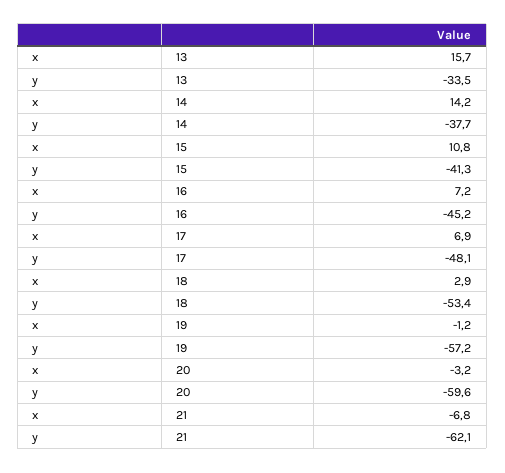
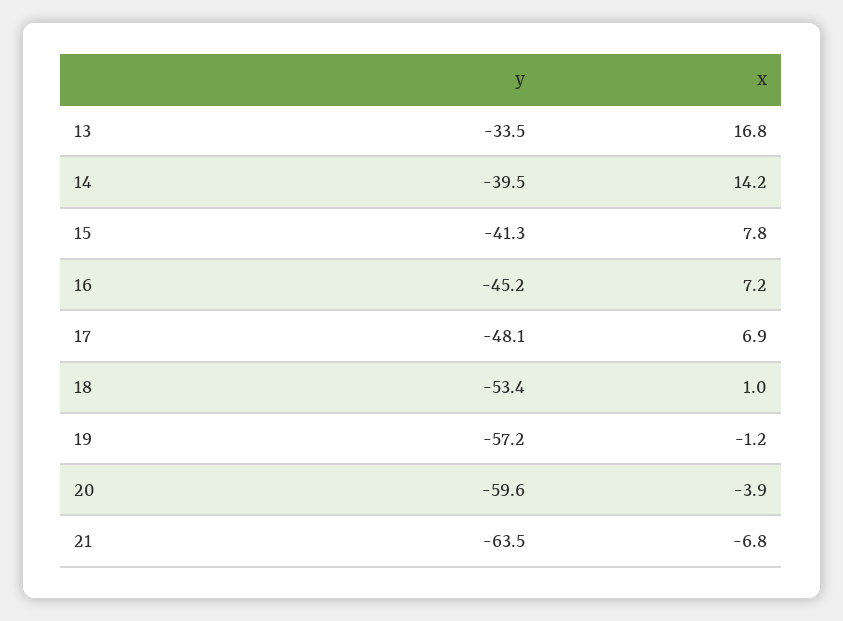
x, 13: 15.7 -> 16.8
y, 14: -37.7 -> -39.5
x, 15: 10.8 -> 7.8
x, 18: 2.9 -> 1
x, 20: -3.2 -> -3.9
y, 21: -62.1 -> -63.5

